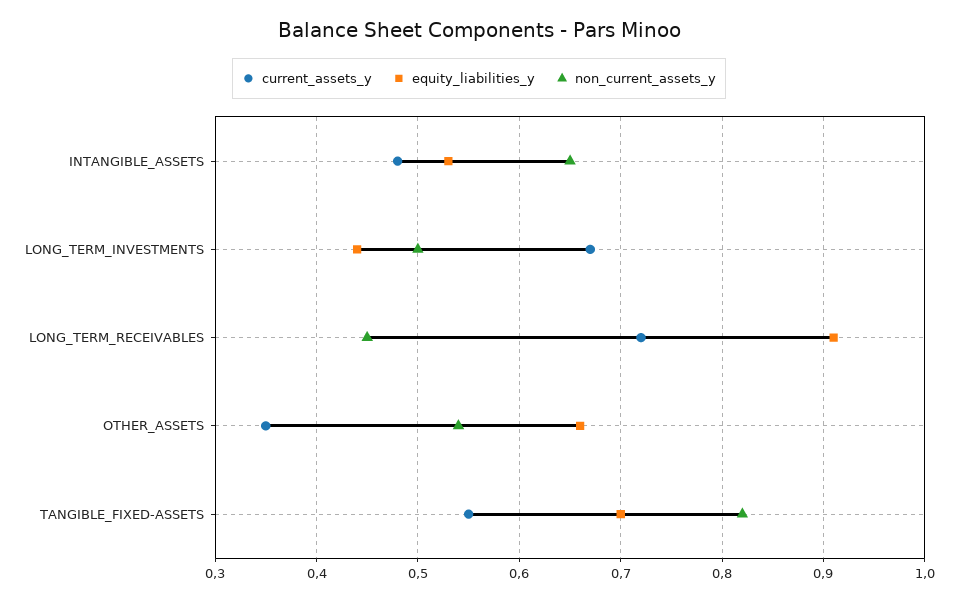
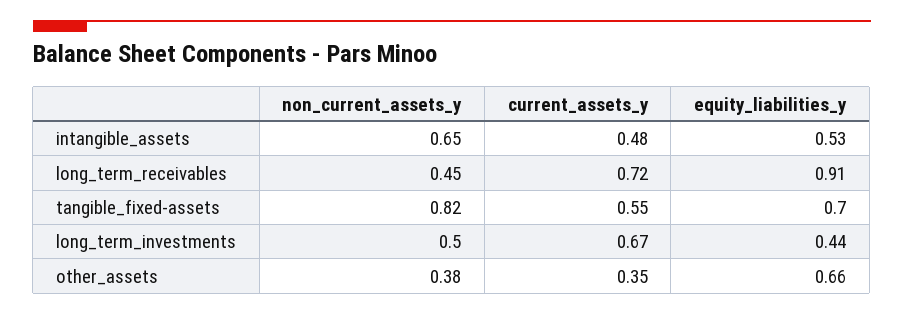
non_current_assets_y, OTHER_ASSETS: 0.54 -> 0.38

